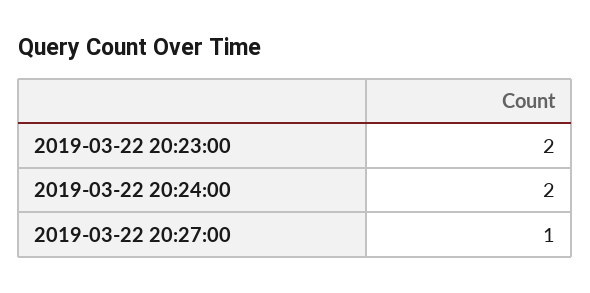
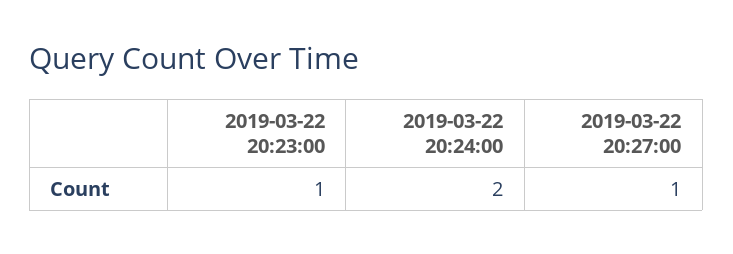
2019-03-22 20:23:00: 2 -> 1

